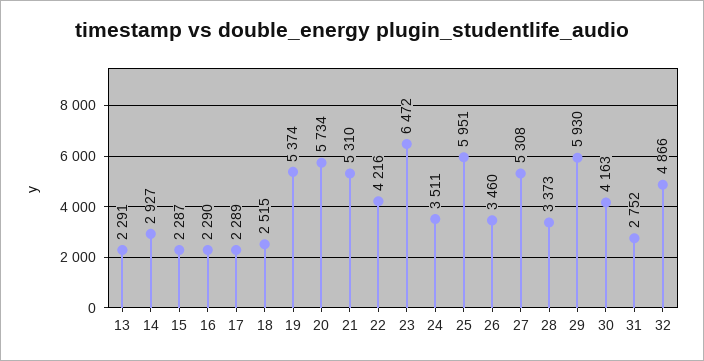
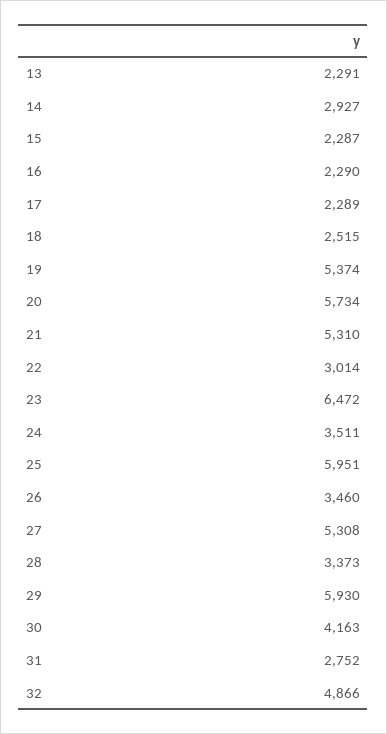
22: 4216 -> 3014

